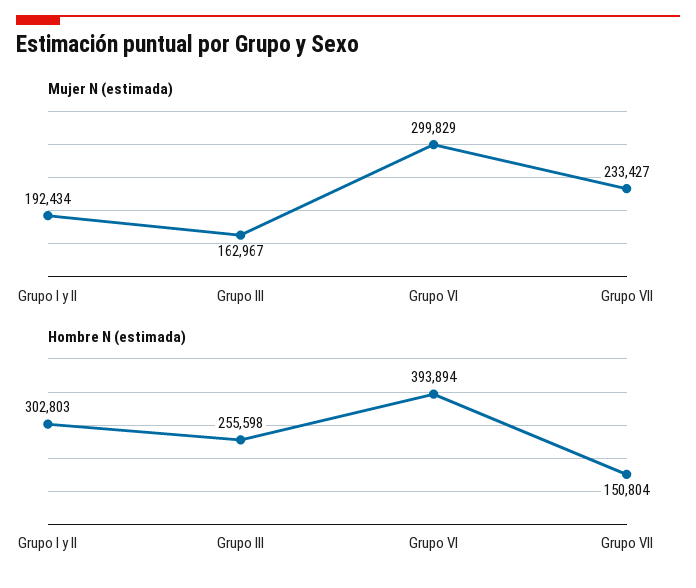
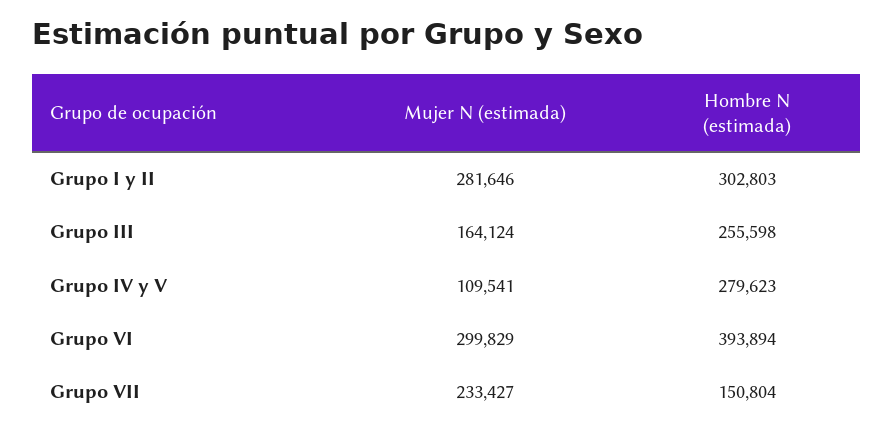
Mujer N (estimada), Grupo I y II: 192434 -> 281646
Mujer N (estimada), Grupo III: 162967 -> 164124
Mujer N (estimada), Grupo IV y V: none -> 109541
Hombre N (estimada), Grupo IV y V: none -> 279623

